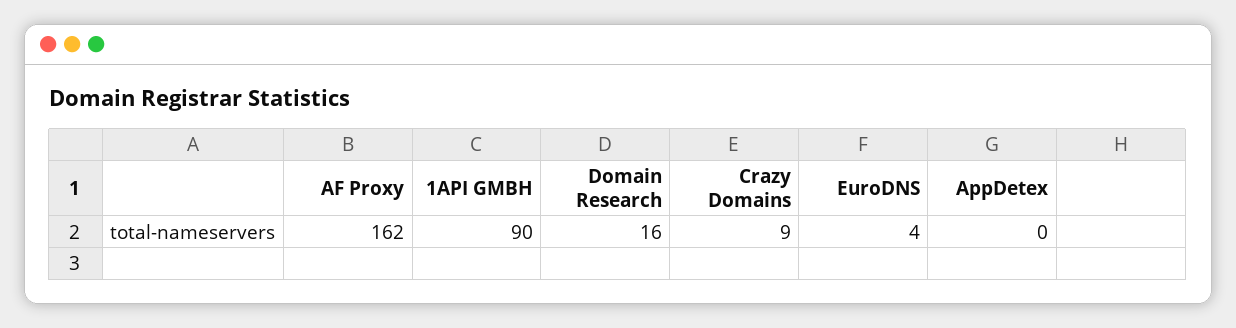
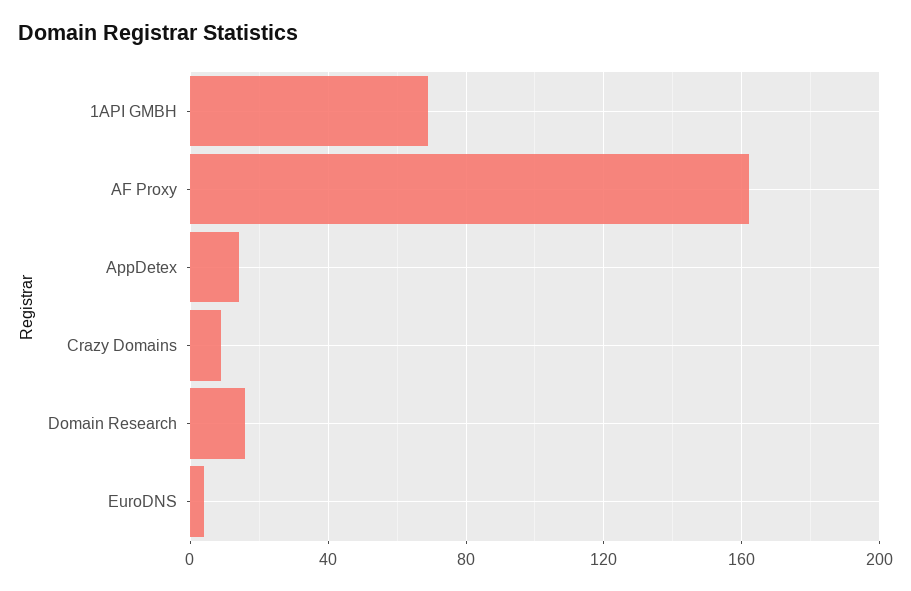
1API GMBH: 90 -> 70
AppDetex: 0 -> 15

